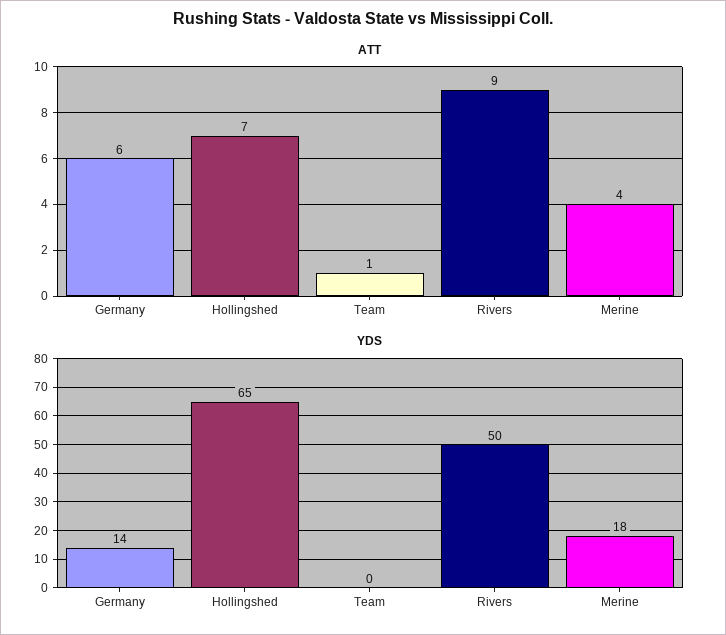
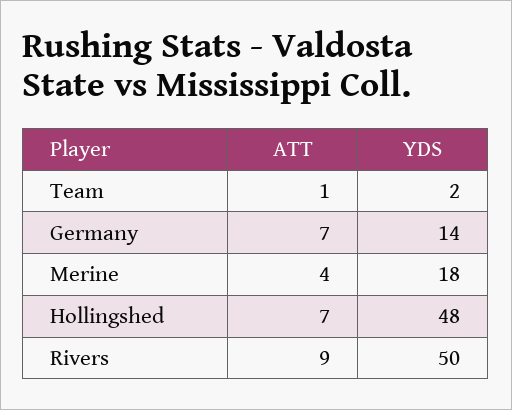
ATT, Germany: 6 -> 7
YDS, Hollingshed: 65 -> 48
YDS, Team: 0 -> 2

